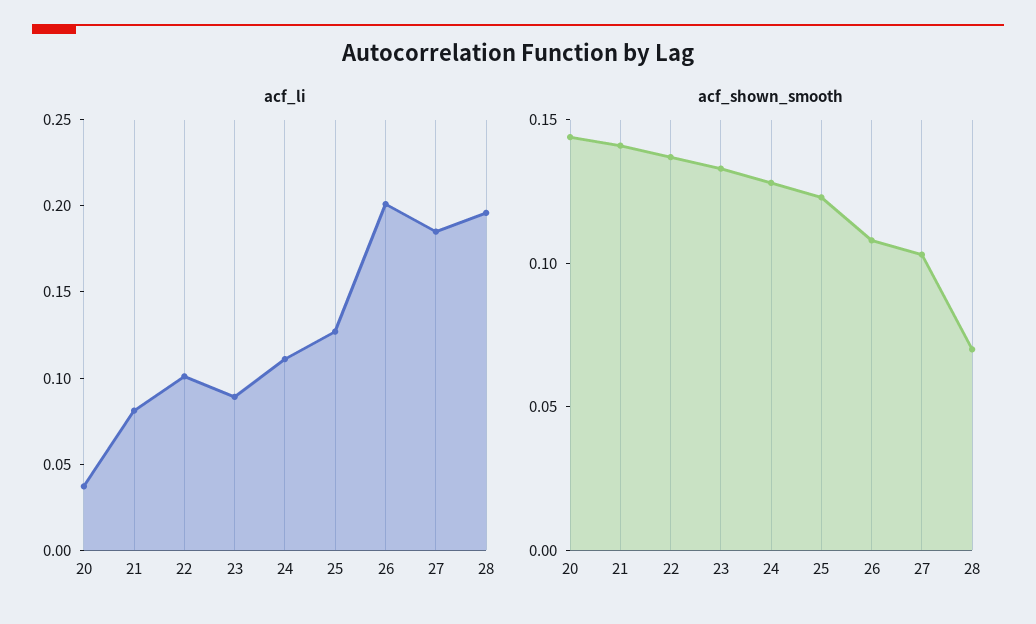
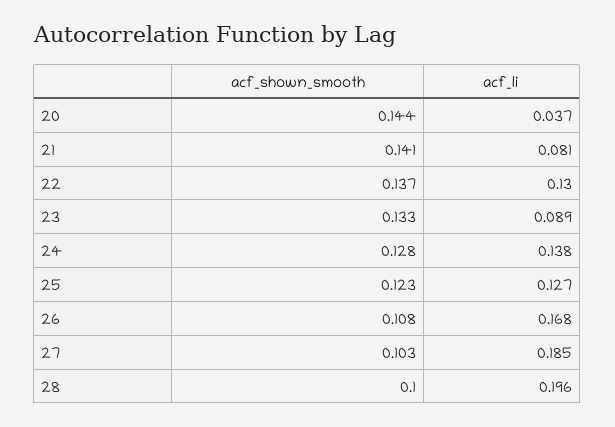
acf_li, 22: 0.1 -> 0.13
acf_li, 24: 0.11 -> 0.138
acf_li, 26: 0.2 -> 0.168
acf_shown_smooth, 28: 0.07 -> 0.1

